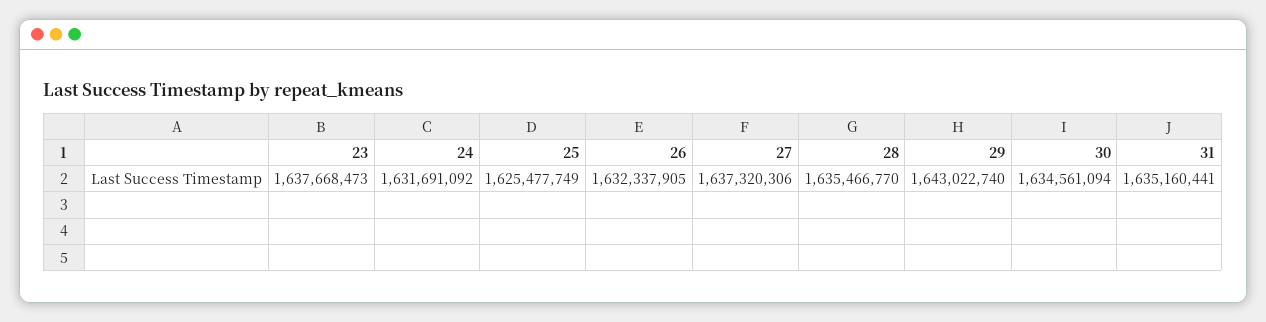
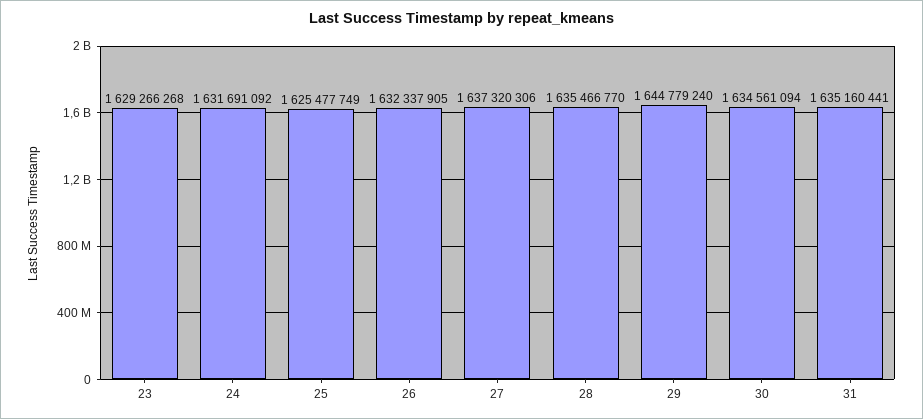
23: 1637668473 -> 1629266268
29: 1643022740 -> 1644779240

